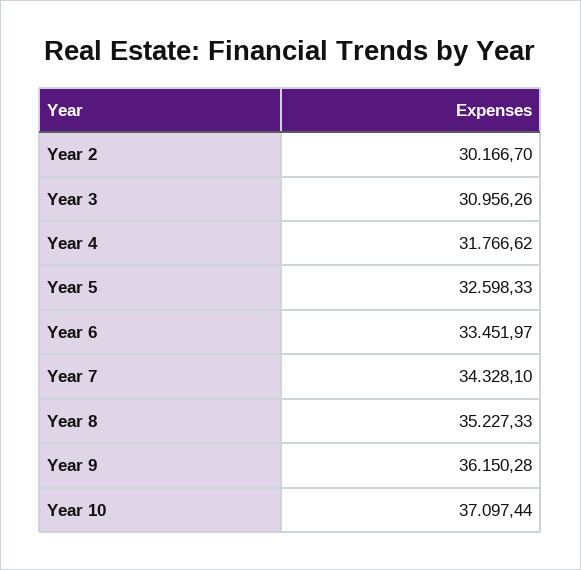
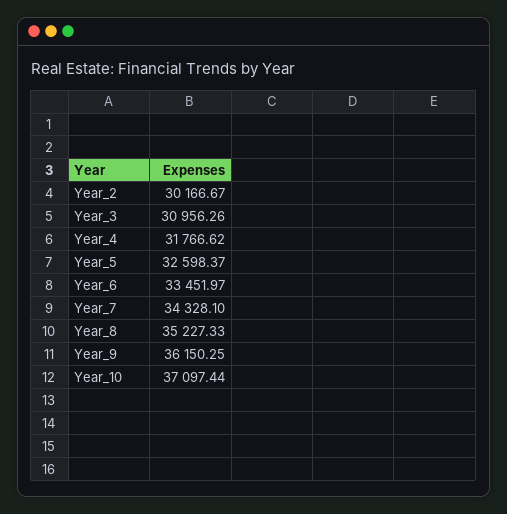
Year 2: 30166.7 -> 30166.67
Year 5: 32598.33 -> 32598.37
Year 9: 36150.28 -> 36150.25

